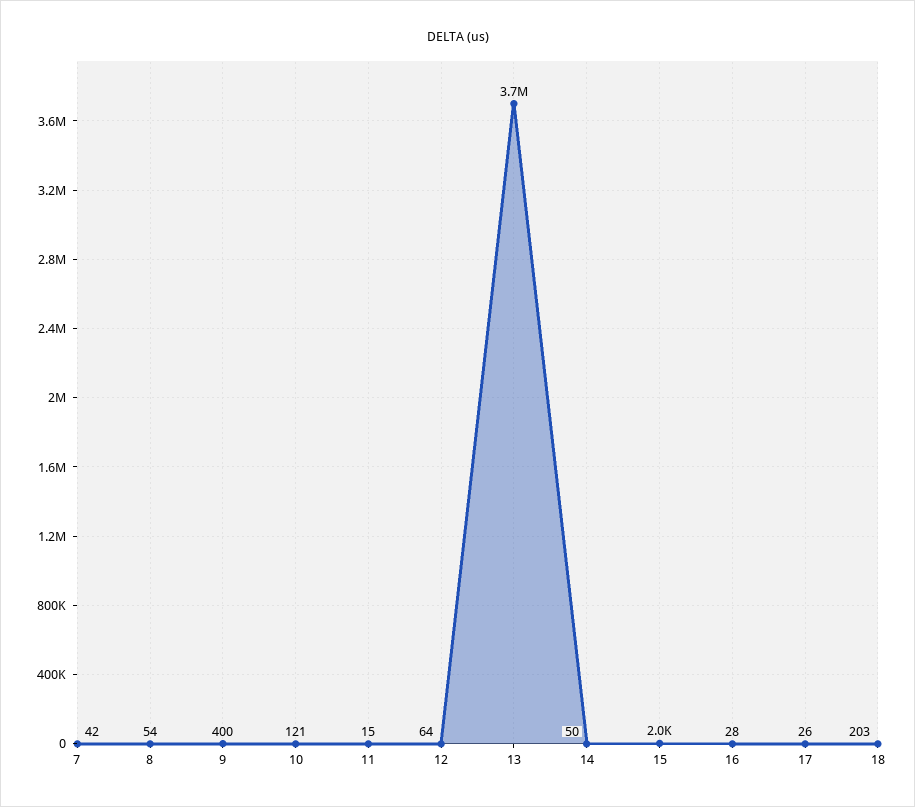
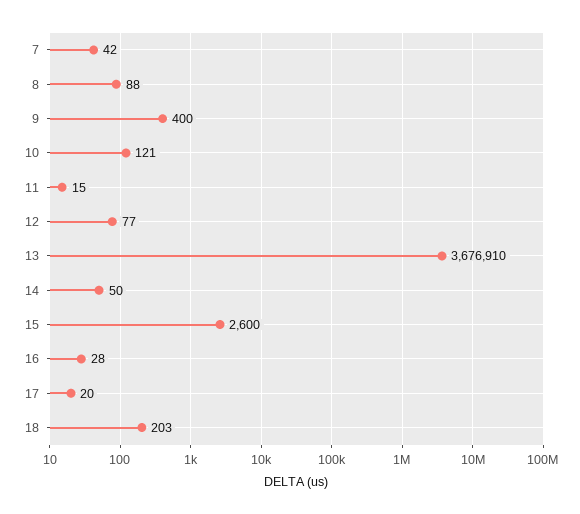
8: 54 -> 88
12: 64 -> 77
15: 2000 -> 2600
17: 26 -> 20

